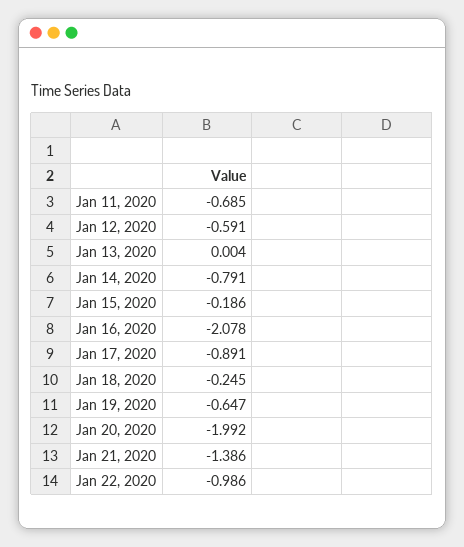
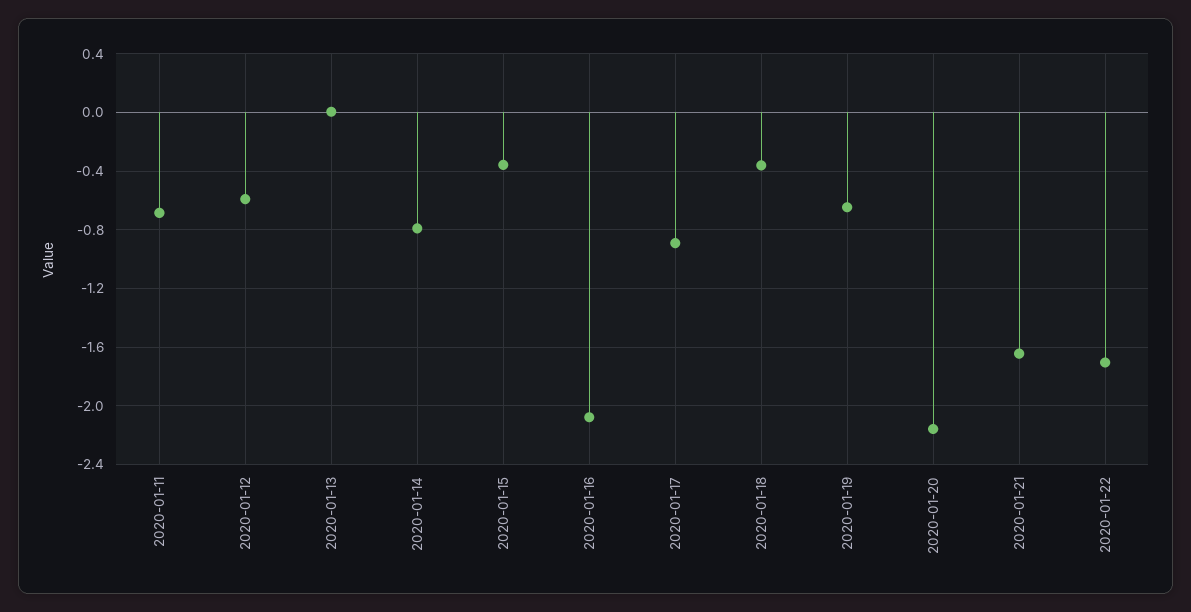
Jan 15, 2020: -0.186 -> -0.35
Jan 18, 2020: -0.245 -> -0.35
Jan 20, 2020: -1.992 -> -2.15
Jan 21, 2020: -1.386 -> -1.65
Jan 22, 2020: -0.986 -> -1.7

